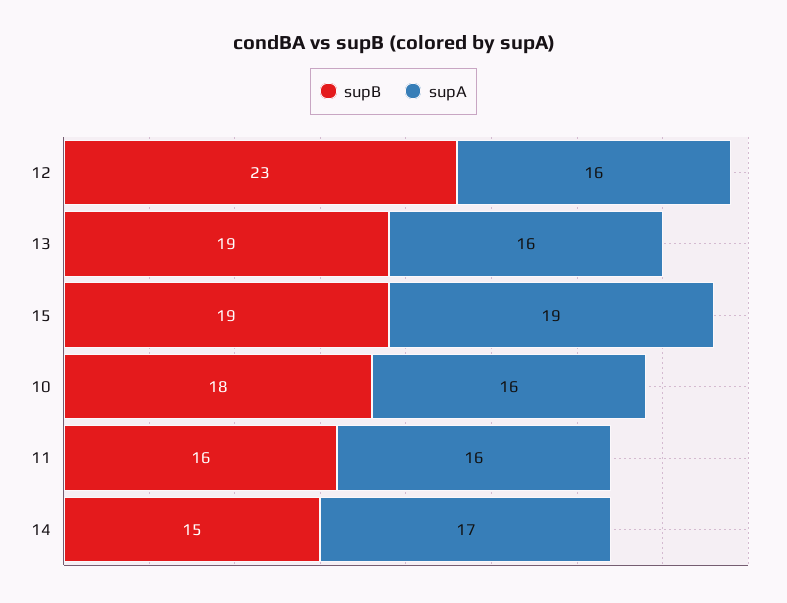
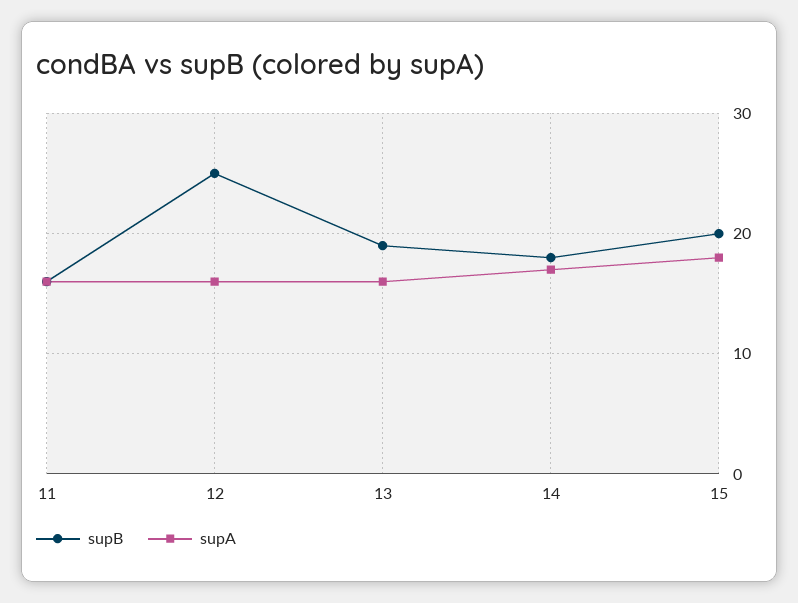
supB, 12: 23 -> 25
supB, 15: 19 -> 20
supA, 15: 19 -> 18
supB, 10: 18 -> none
supA, 10: 16 -> none
supB, 14: 15 -> 18

